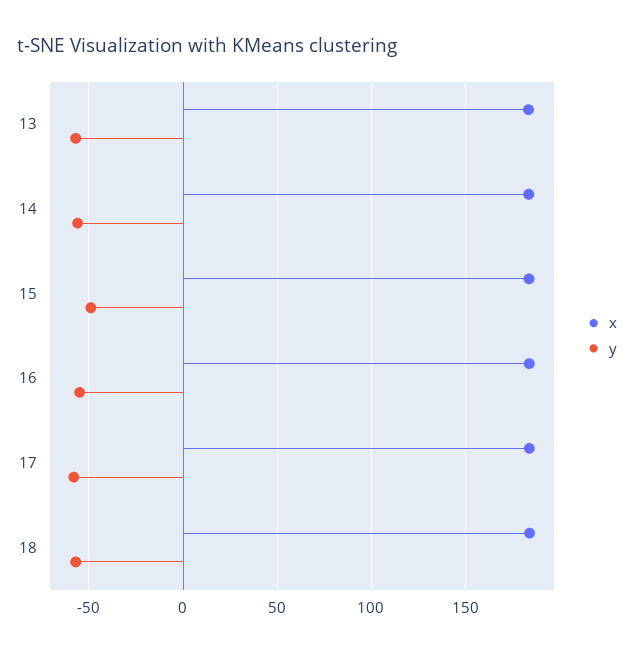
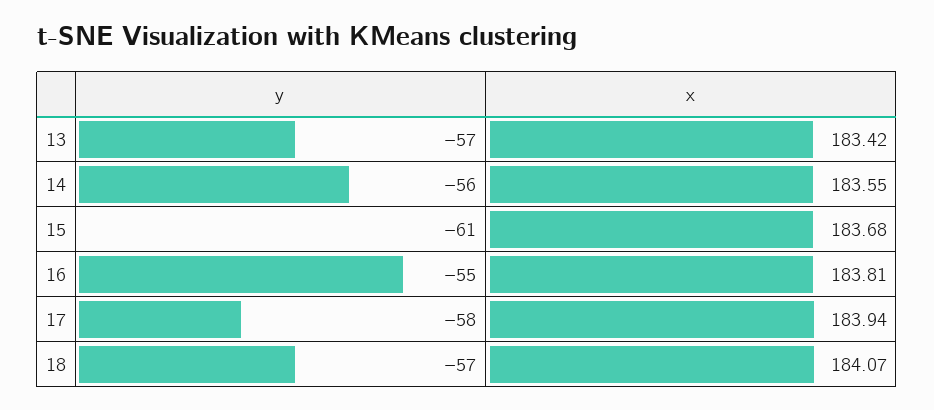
y, 15: -50 -> -61

